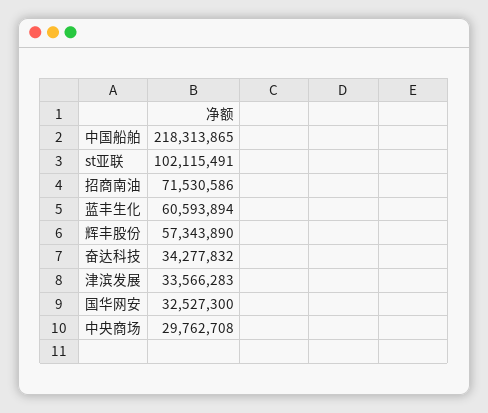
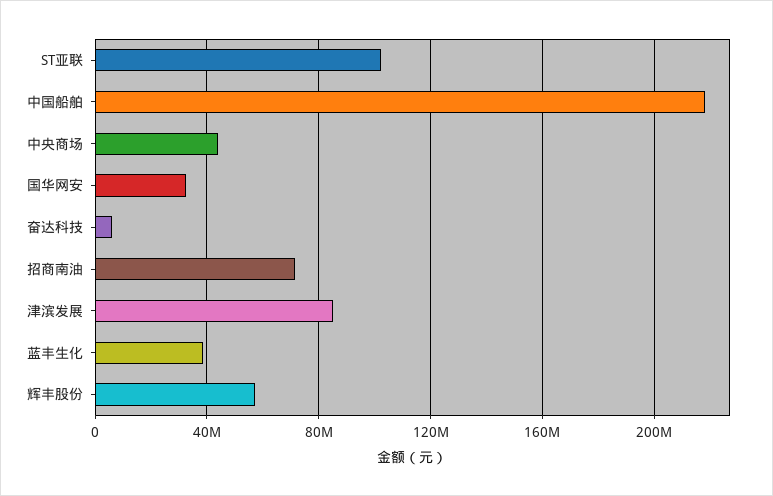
蓝丰生化: 60593894 -> 40000000
奋达科技: 34277832 -> 5000000
津滨发展: 33566283 -> 85000000
中央商场: 29762708 -> 45000000

